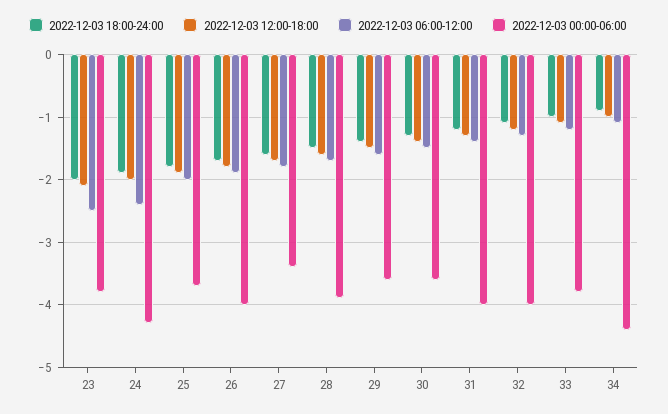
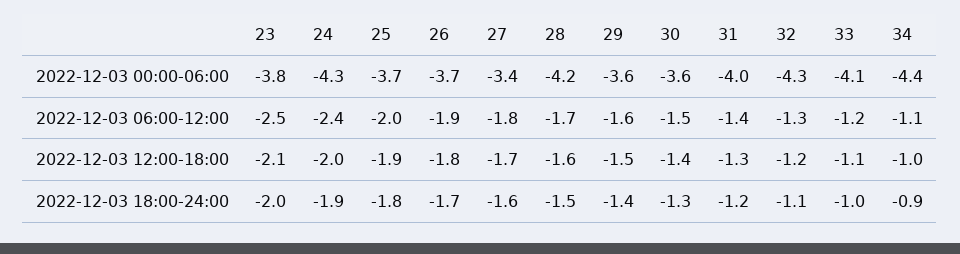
2022-12-03 00:00-06:00, 26: -4 -> -3.7
2022-12-03 00:00-06:00, 28: -3.9 -> -4.2
2022-12-03 00:00-06:00, 32: -4 -> -4.3
2022-12-03 00:00-06:00, 33: -3.8 -> -4.1

